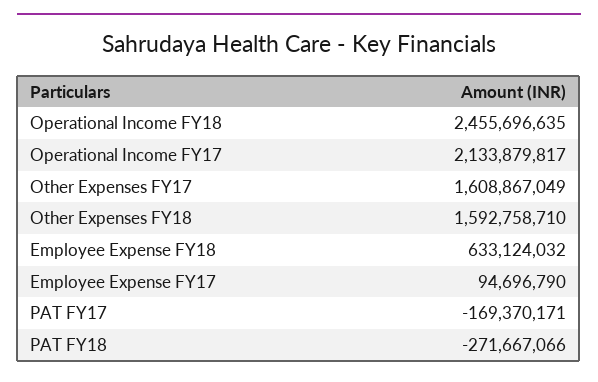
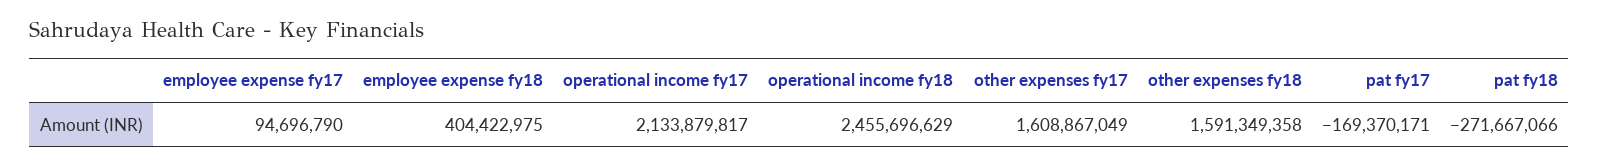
Operational Income FY18: 2455696635 -> 2455696629
Other Expenses FY18: 1592758710 -> 1591349358
Employee Expense FY18: 633124032 -> 404422975

